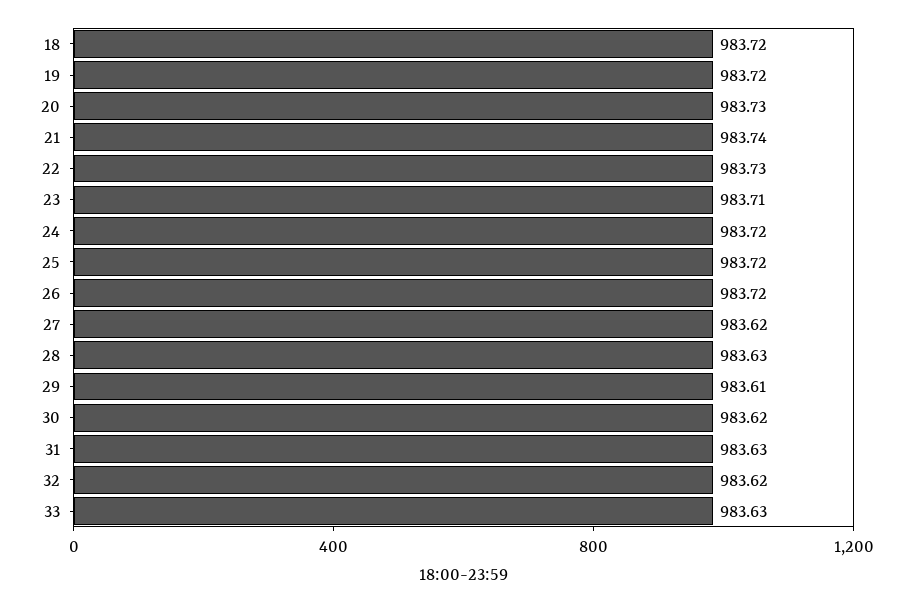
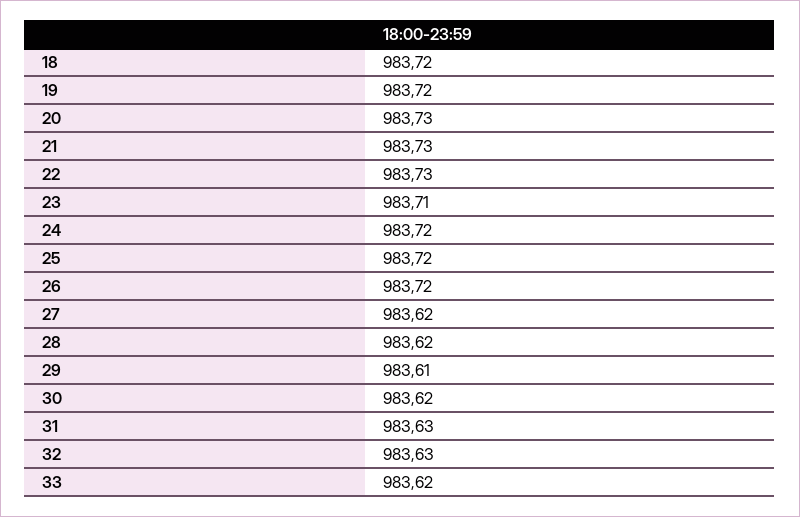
21: 983.74 -> 983.73
28: 983.63 -> 983.62
32: 983.62 -> 983.63
33: 983.63 -> 983.62

